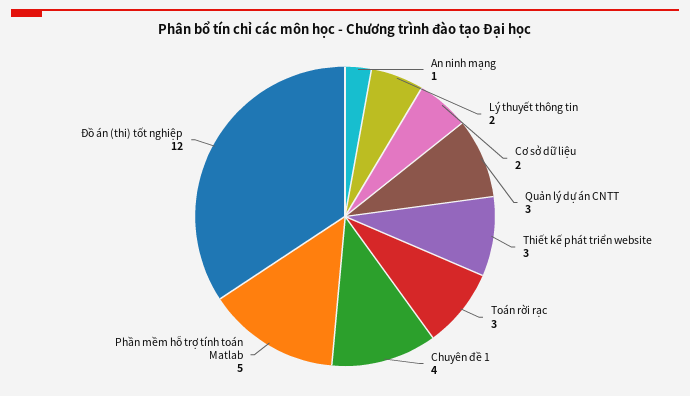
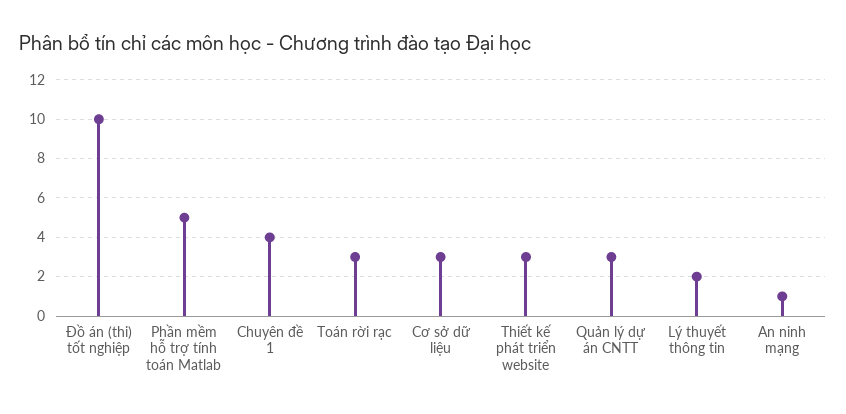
Cơ sở dữ liệu: 2 -> 3
Đồ án (thi) tốt nghiệp: 12 -> 10

